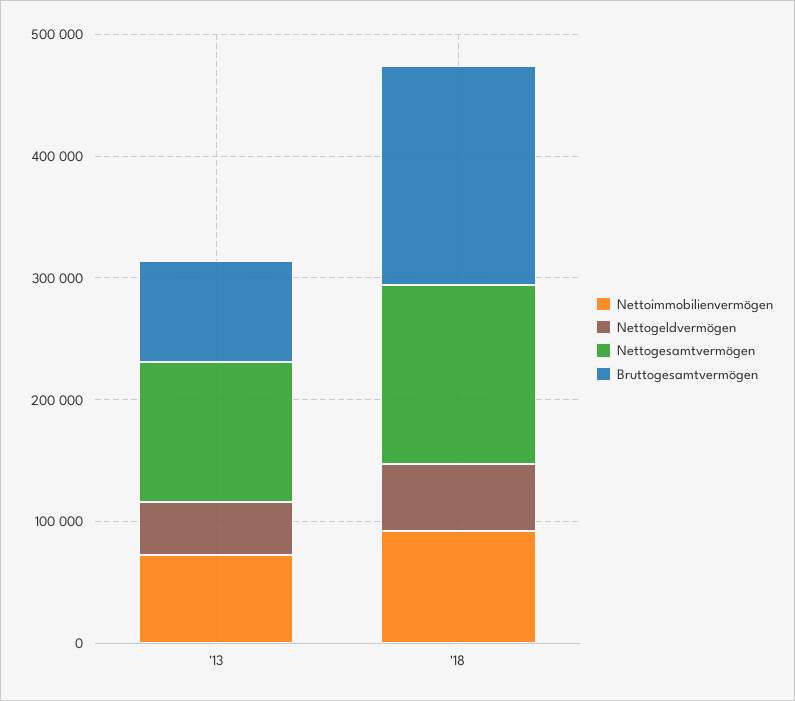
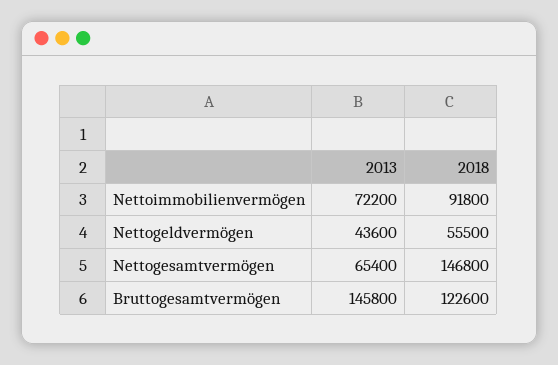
Nettogesamtvermögen, '13: 120000 -> 65400
Bruttogesamtvermögen, '13: 80000 -> 145800
Bruttogesamtvermögen, '18: 180000 -> 122600

